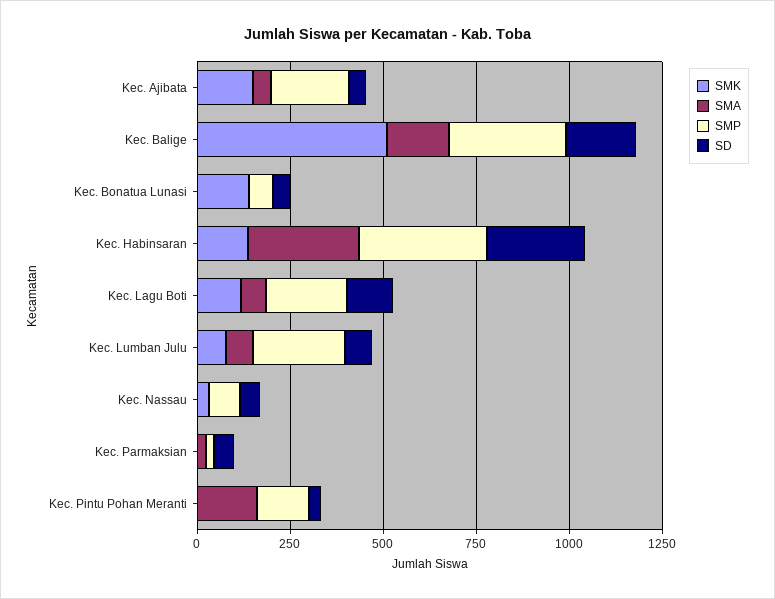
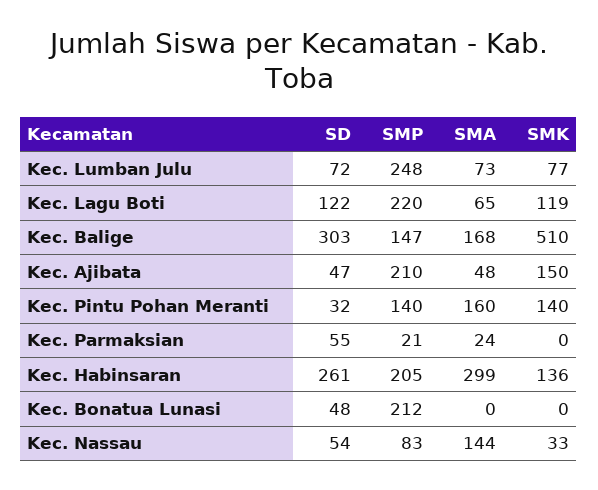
SMP, Kec. Balige: 300 -> 147
SD, Kec. Balige: 200 -> 303
SMK, Kec. Bonatua Lunasi: 150 -> 0
SMP, Kec. Bonatua Lunasi: 50 -> 212
SMP, Kec. Habinsaran: 350 -> 205
SMA, Kec. Nassau: 0 -> 144
SMK, Kec. Pintu Pohan Meranti: 0 -> 140

